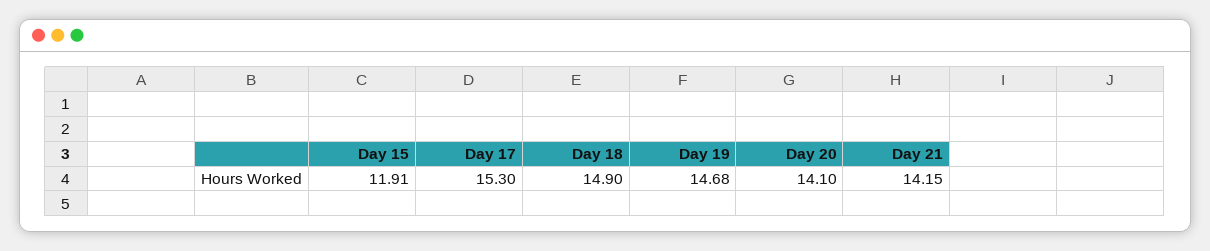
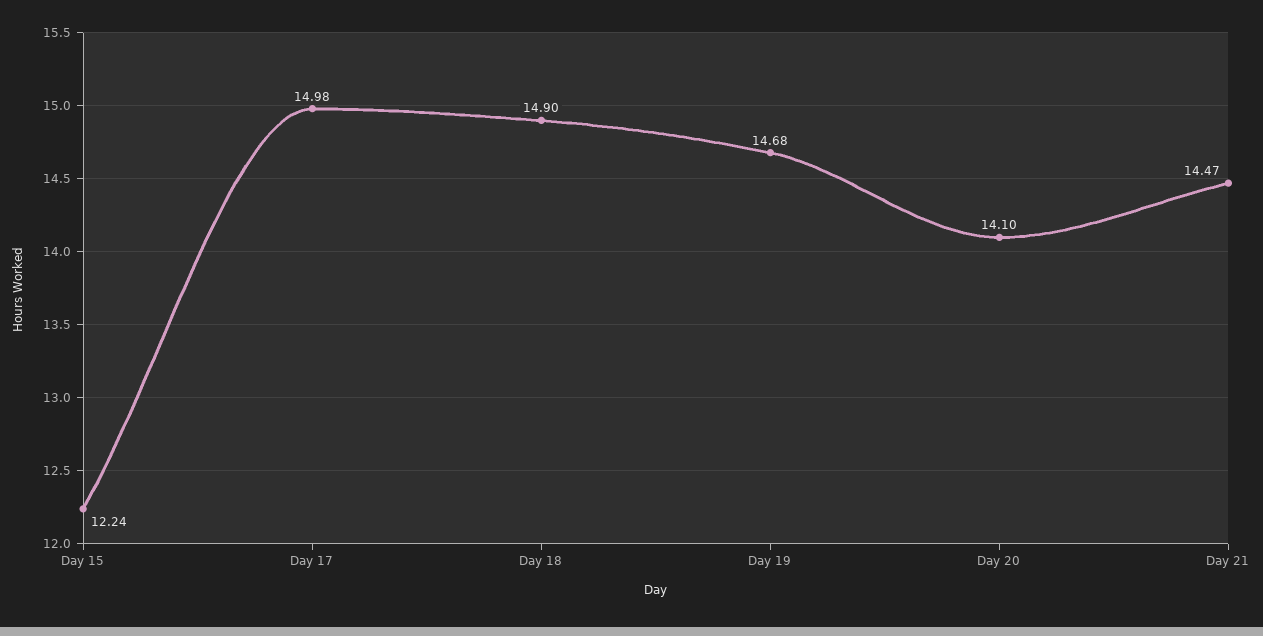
Day 15: 11.91 -> 12.24
Day 17: 15.3 -> 14.98
Day 21: 14.15 -> 14.47

